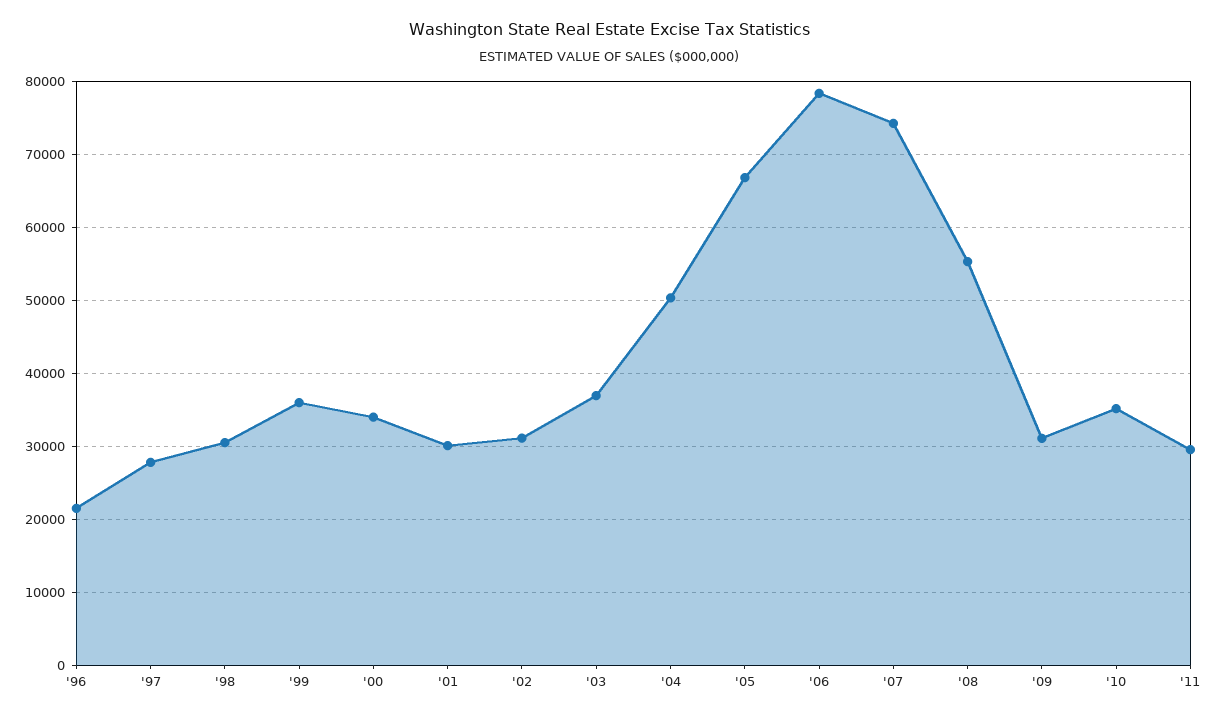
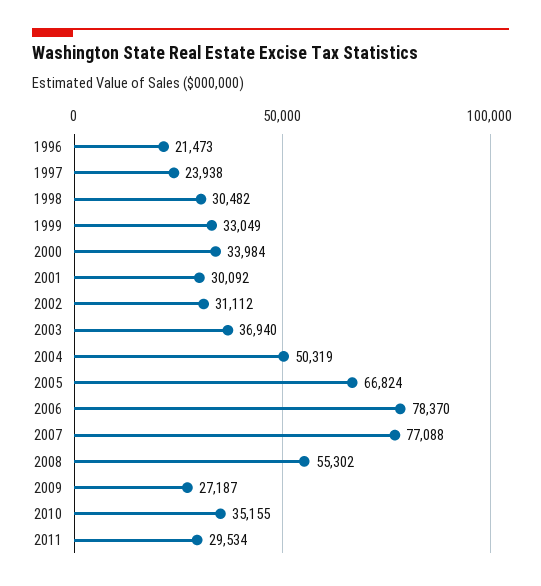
'97: 28000 -> 23938
'99: 36000 -> 33049
'07: 74000 -> 77088
'09: 31000 -> 27187

